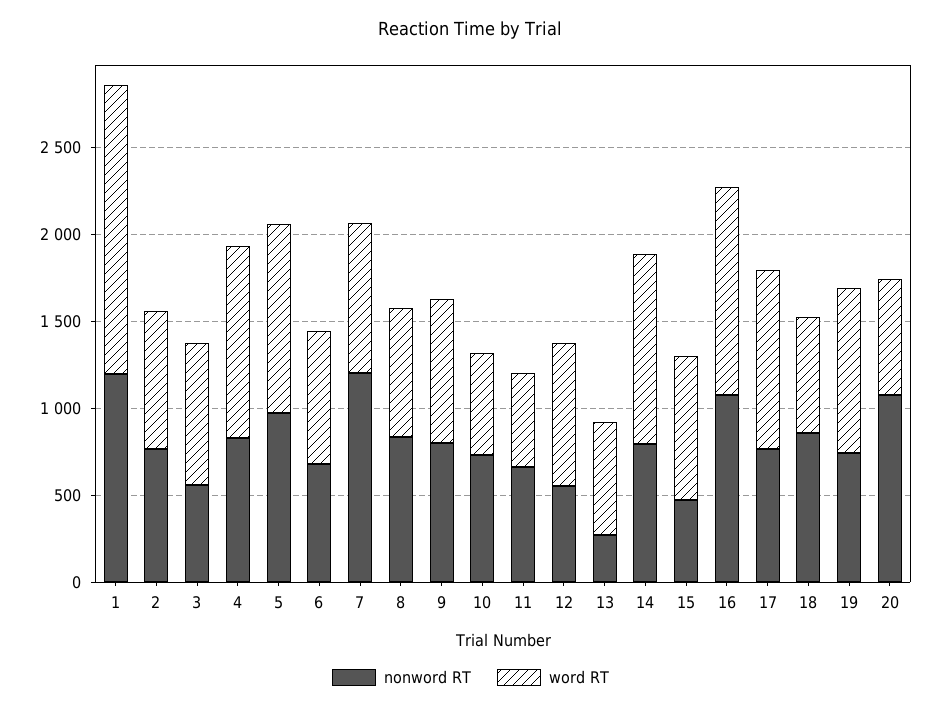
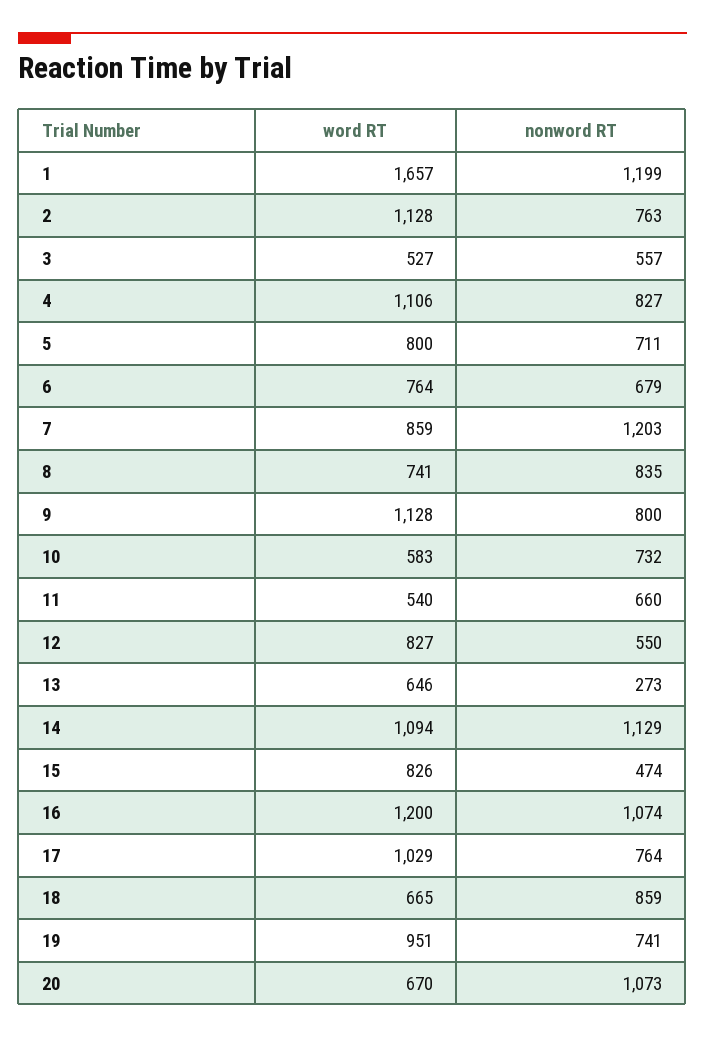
word RT, 2: 800 -> 1128
word RT, 3: 800 -> 527
nonword RT, 5: 1000 -> 711
word RT, 5: 1100 -> 800
word RT, 9: 800 -> 1128
nonword RT, 14: 800 -> 1129

